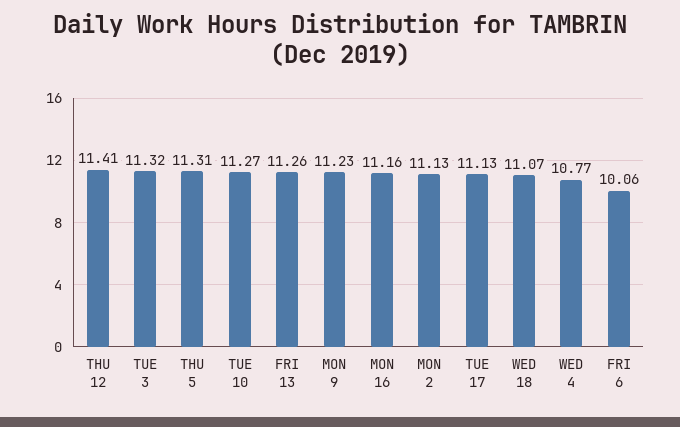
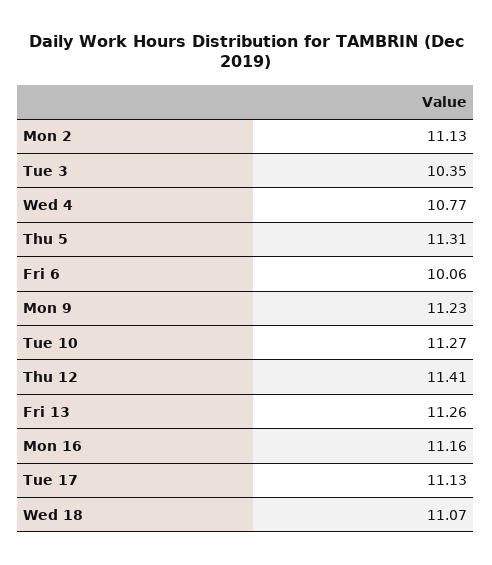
TUE 3: 11.32 -> 10.35

